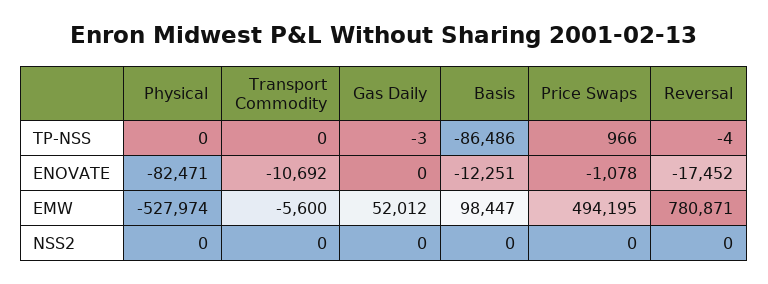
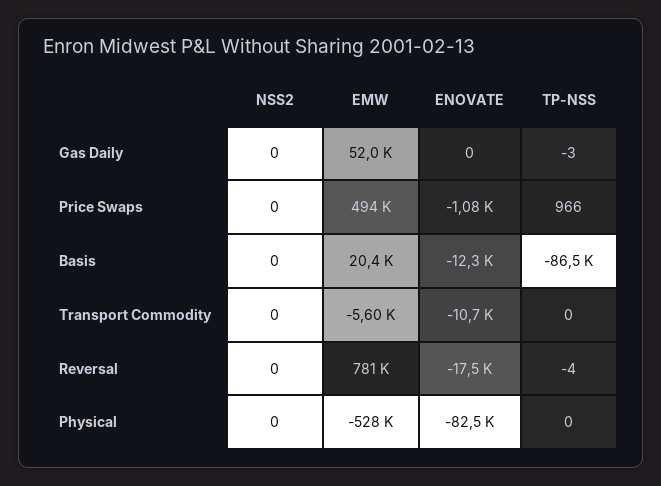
Basis, EMW: 98447 -> 20400

